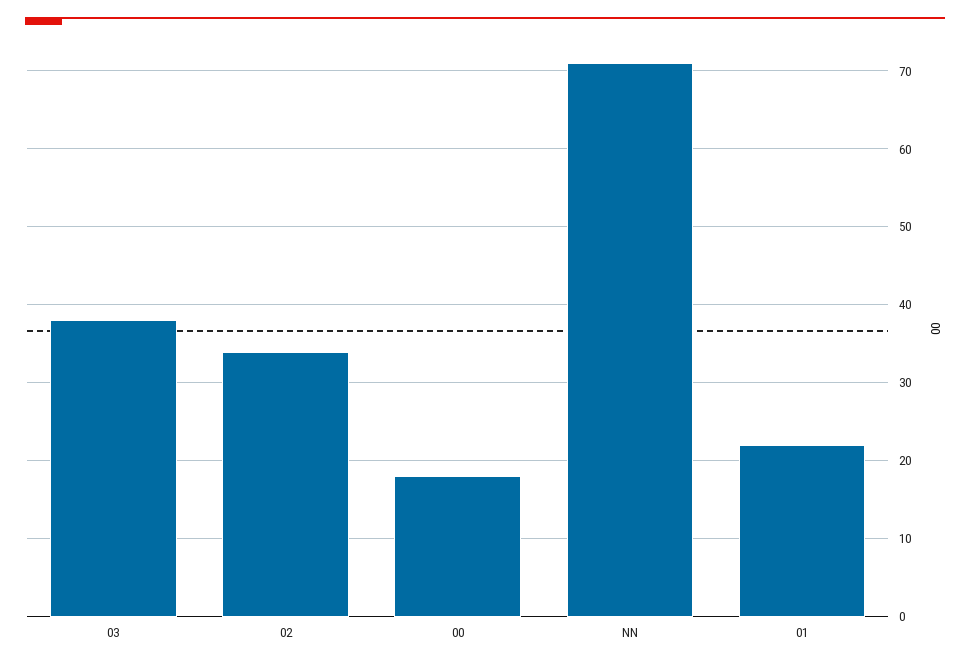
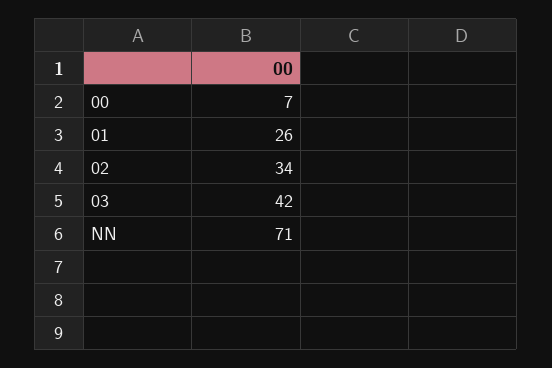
03: 38 -> 42
00: 18 -> 7
01: 22 -> 26

